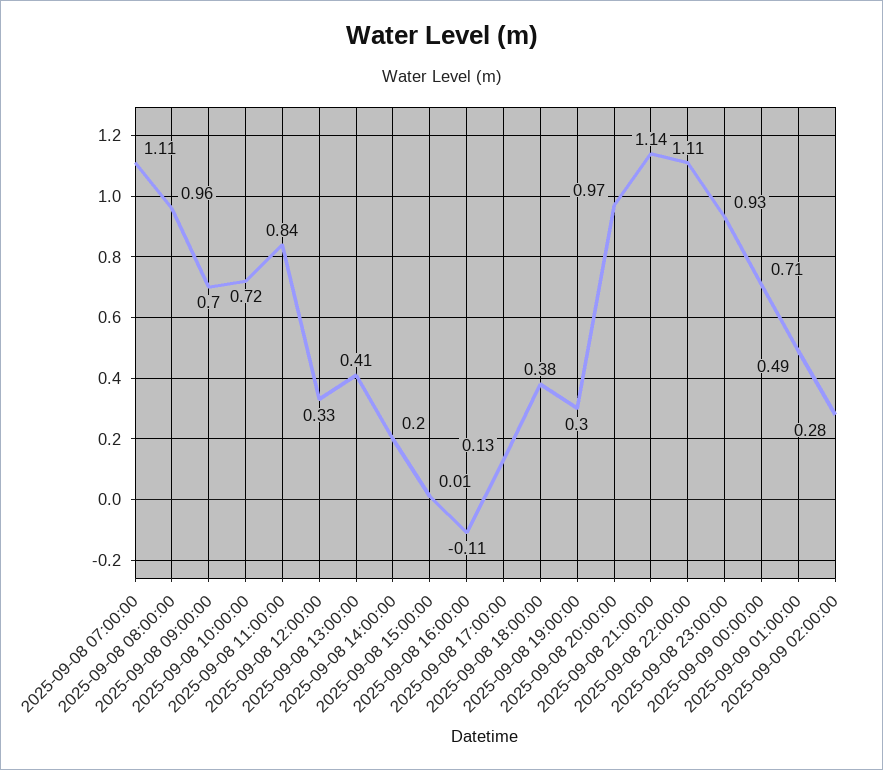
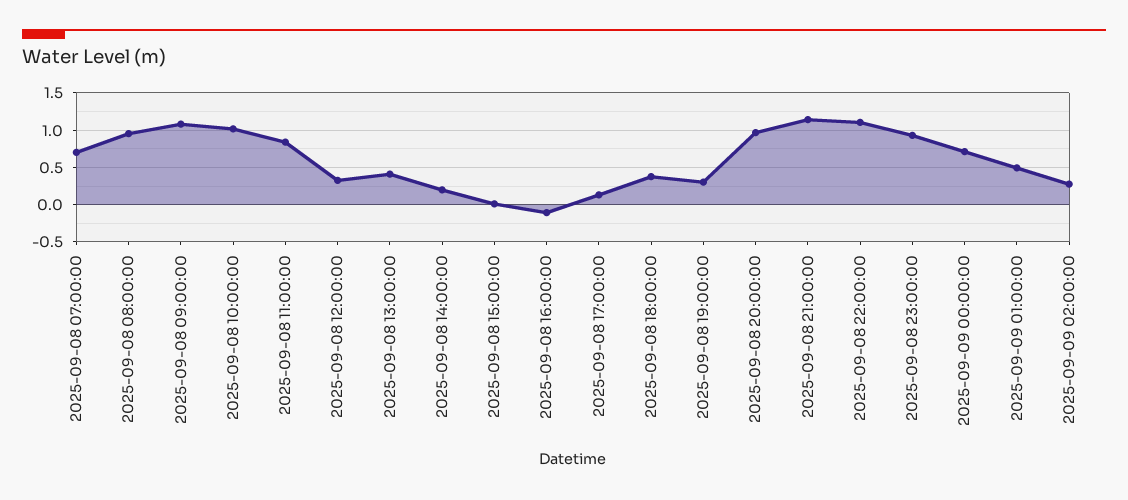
2025-09-08 07:00:00: 1.11 -> 0.7
2025-09-08 09:00:00: 0.7 -> 1.1
2025-09-08 10:00:00: 0.72 -> 1

